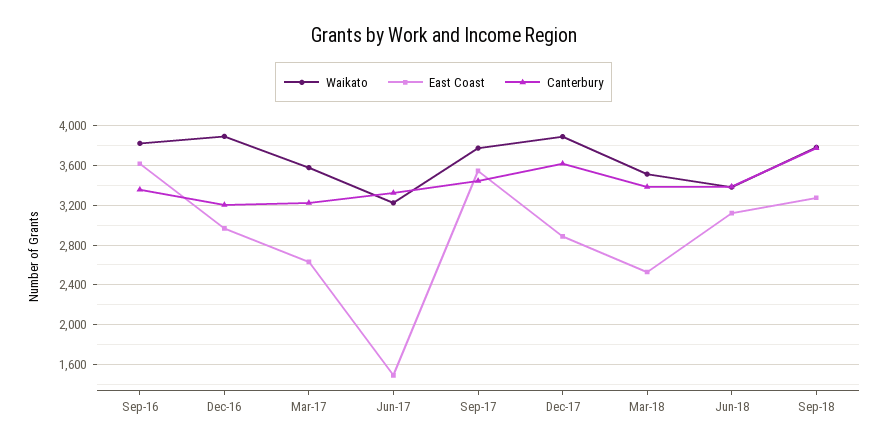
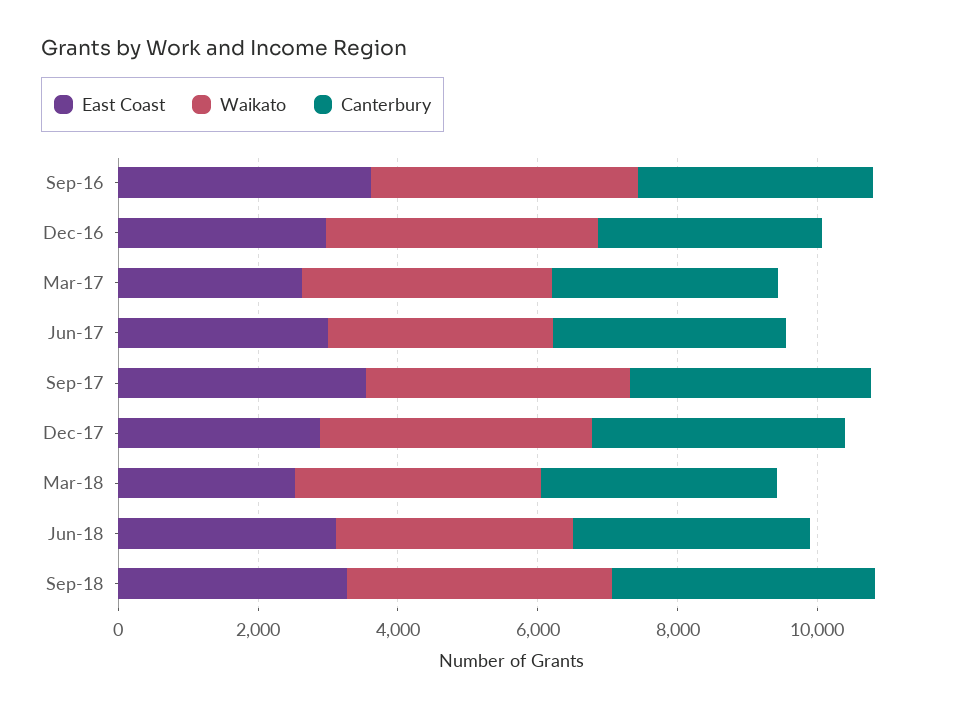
East Coast, Jun-17: 1500 -> 3000

